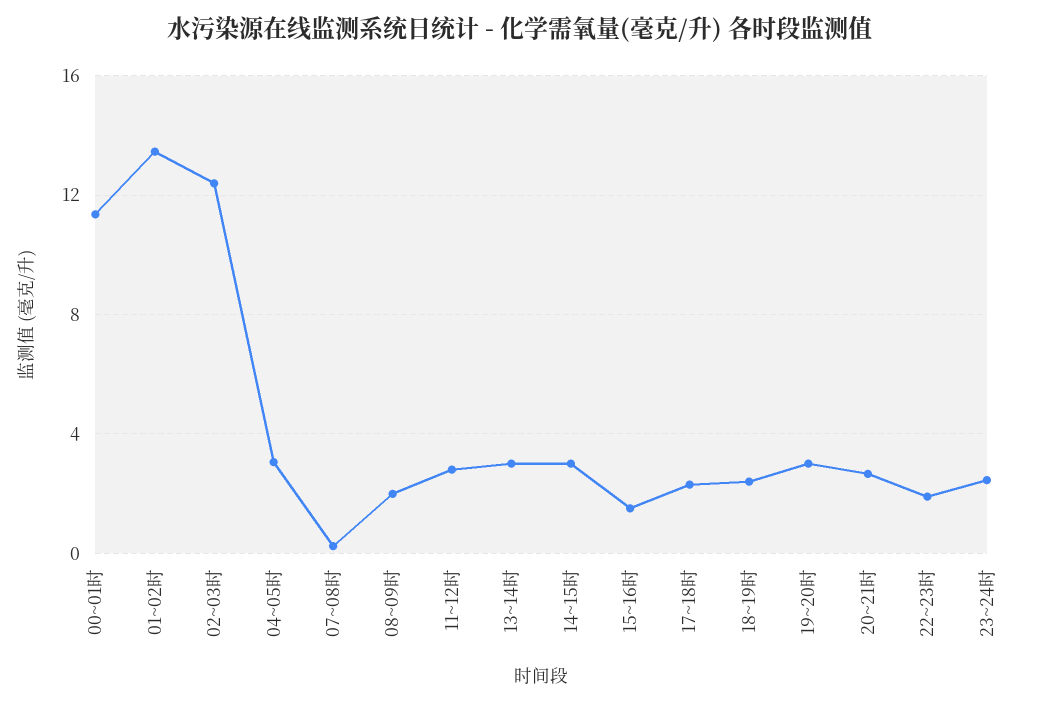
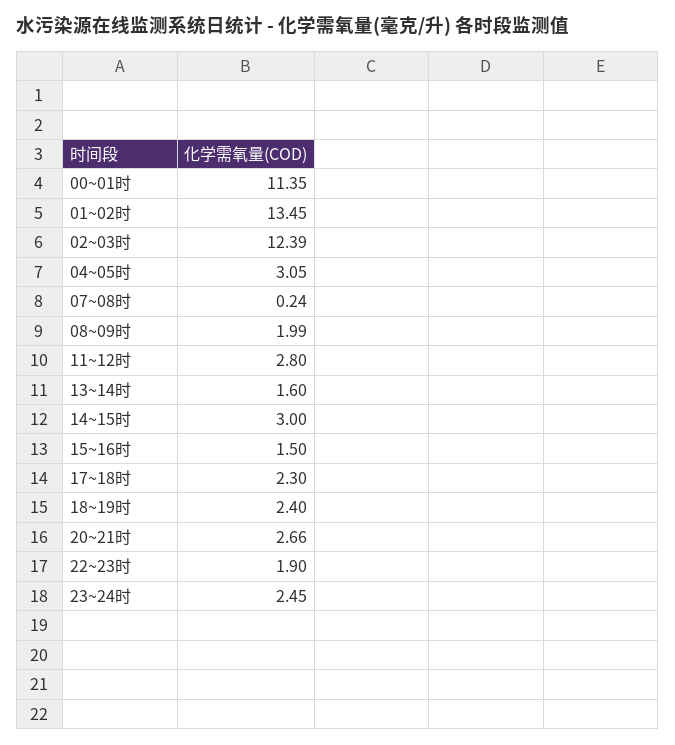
13~14时: 3 -> 1.6
19~20时: 3 -> none

